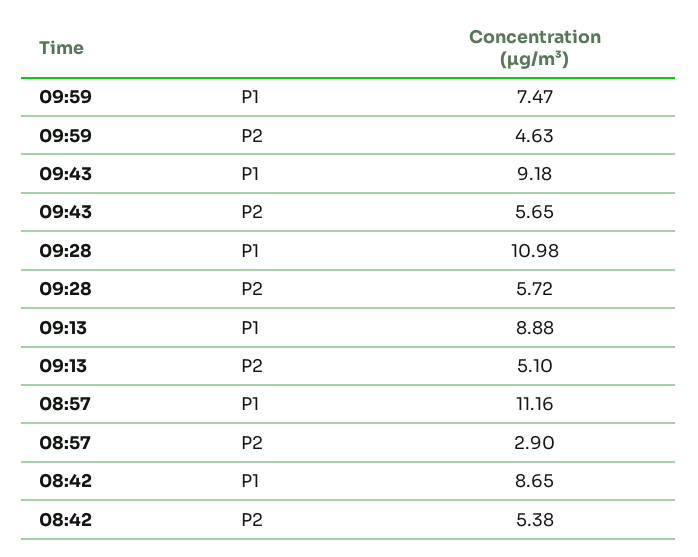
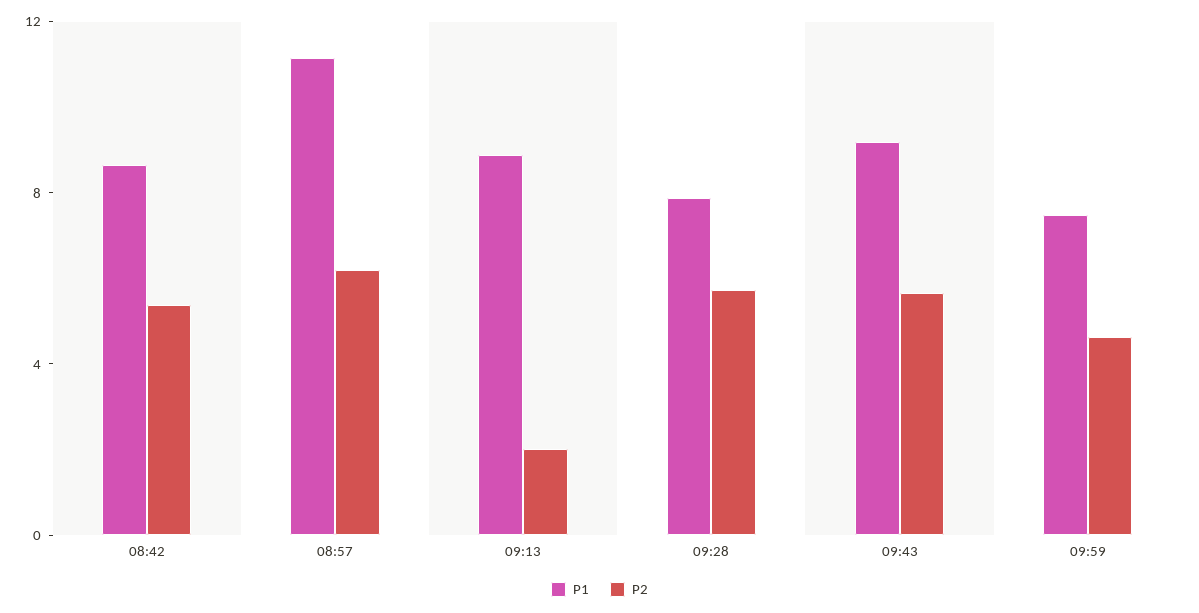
P1, 09:28: 10.98 -> 8
P2, 09:13: 5.1 -> 2
P2, 08:57: 2.9 -> 6

